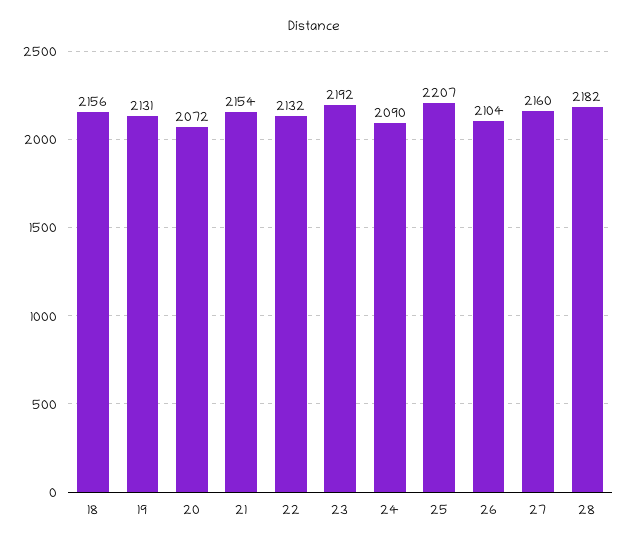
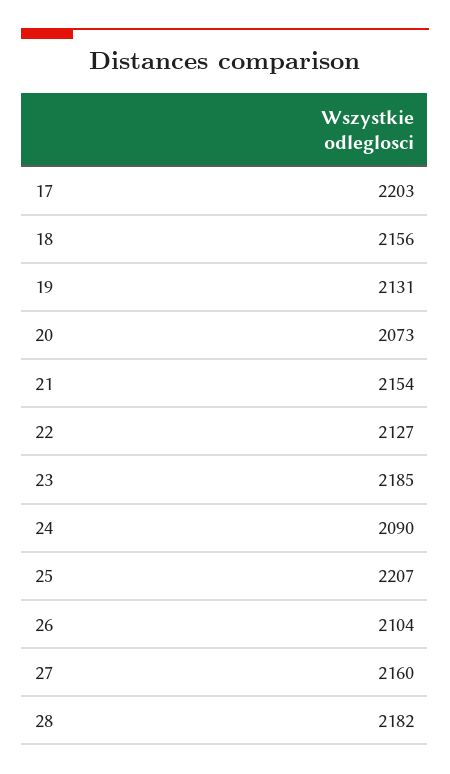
20: 2072 -> 2073
22: 2132 -> 2127
23: 2192 -> 2185
17: none -> 2203

